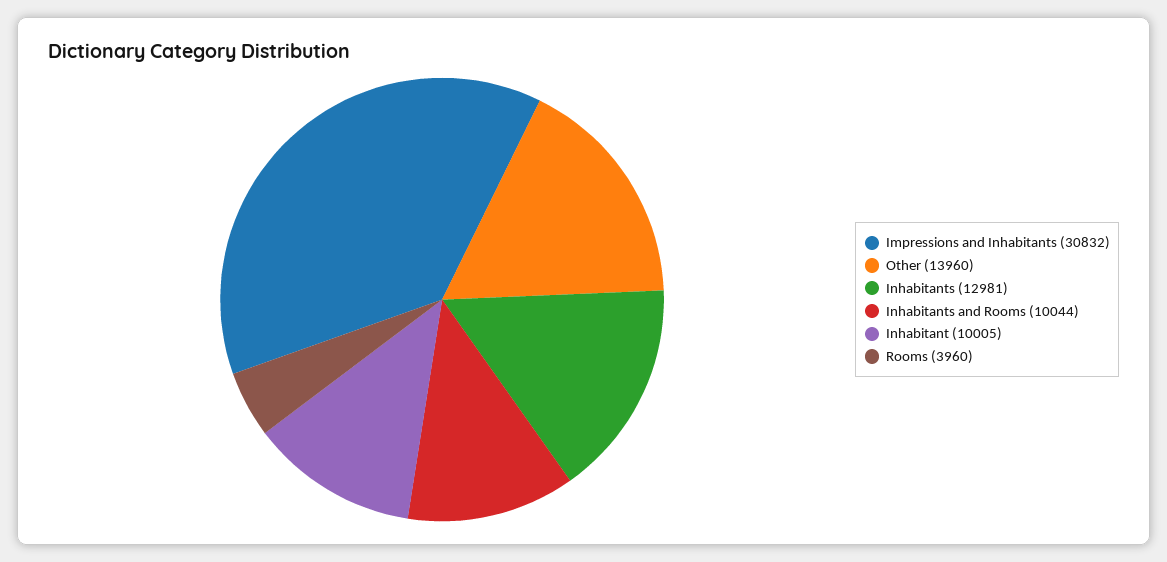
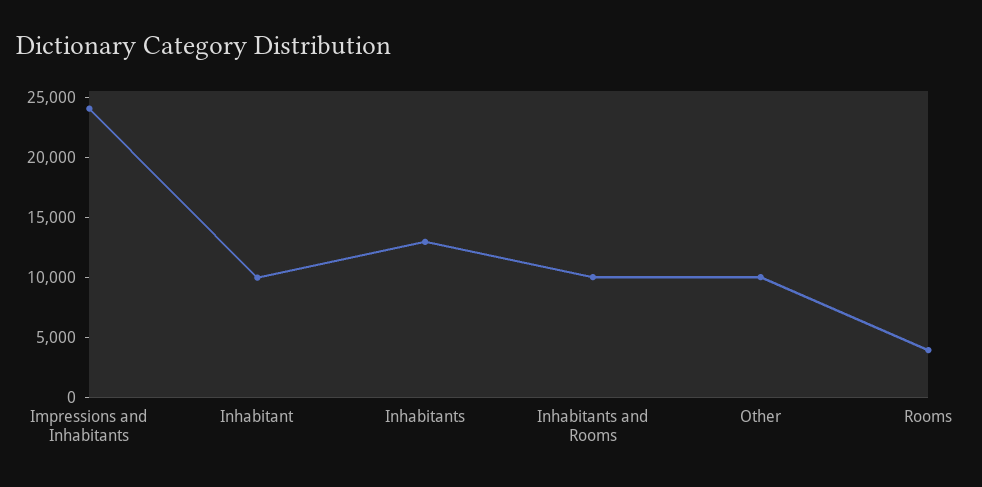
Impressions and Inhabitants: 30832 -> 24000
Other: 13960 -> 10000

